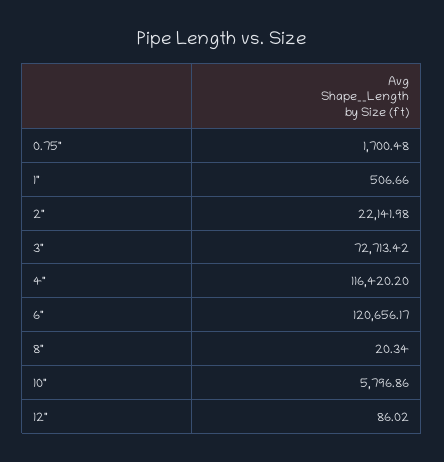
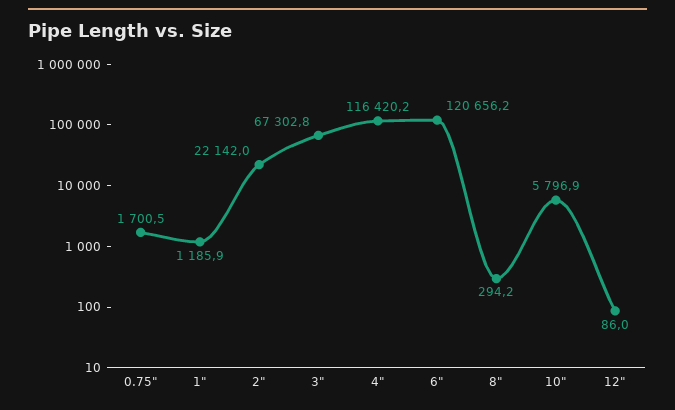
1": 506.66 -> 1185.9
3": 72713.42 -> 67302.8
8": 20.34 -> 294.2

